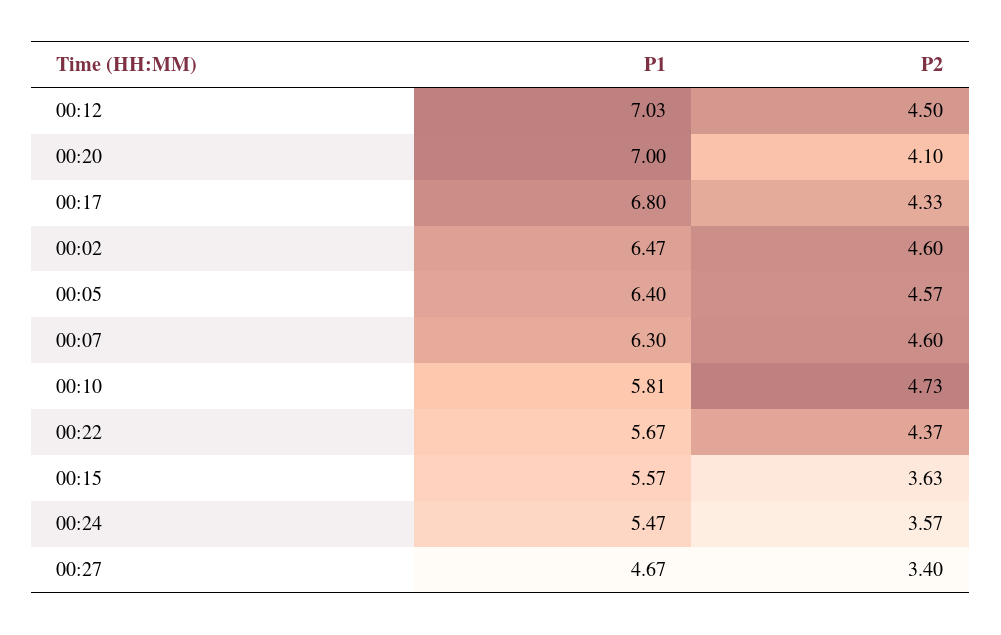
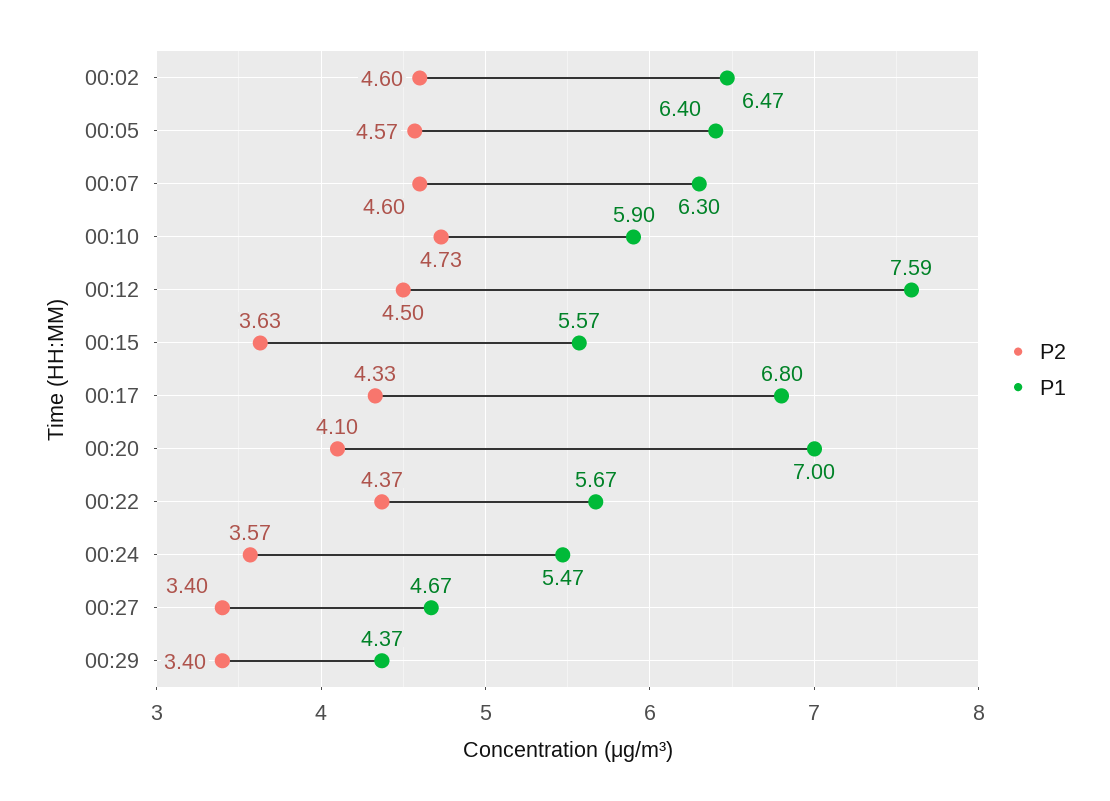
P1, 00:12: 7.03 -> 7.59
P1, 00:10: 5.81 -> 5.9
P2, 00:29: none -> 3.4
P1, 00:29: none -> 4.37

